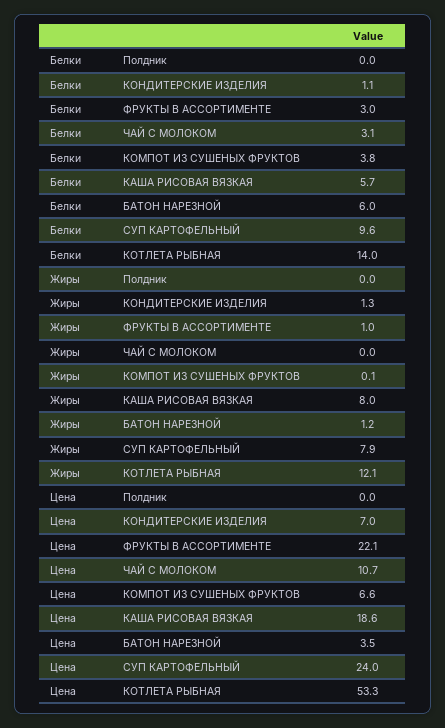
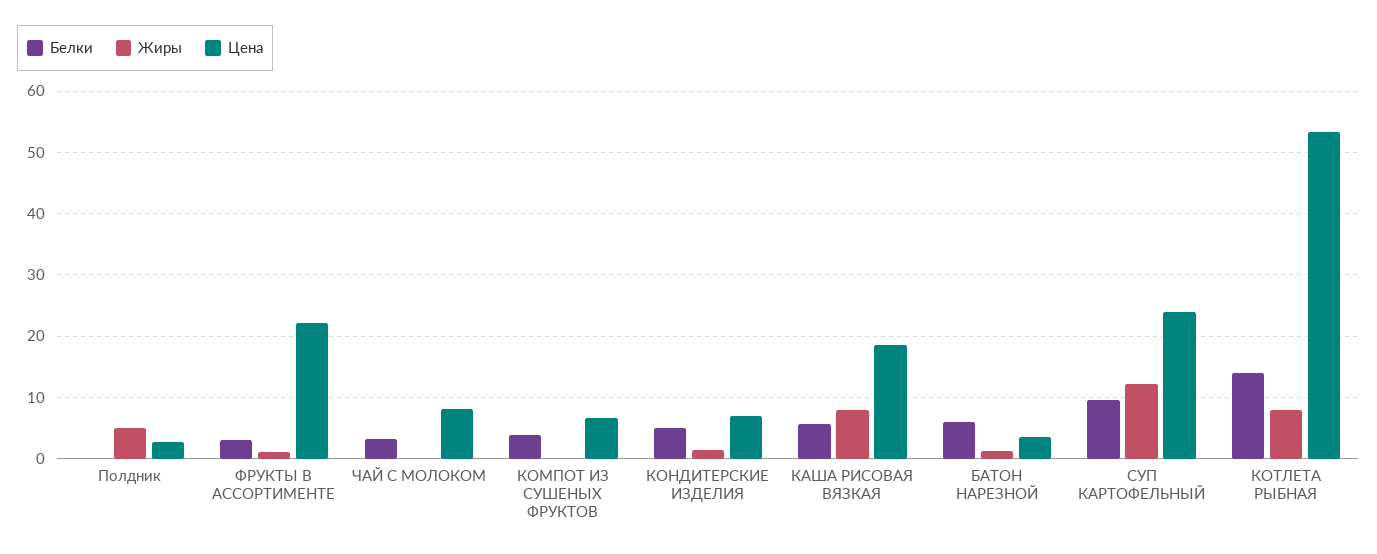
Белки, КОНДИТЕРСКИЕ ИЗДЕЛИЯ: 1.1 -> 5
Жиры, Полдник: 0 -> 5
Жиры, СУП КАРТОФЕЛЬНЫЙ: 7.9 -> 12
Жиры, КОТЛЕТА РЫБНАЯ: 12.1 -> 8
Цена, Полдник: 0 -> 3
Цена, ЧАЙ С МОЛОКОМ: 10.7 -> 8

